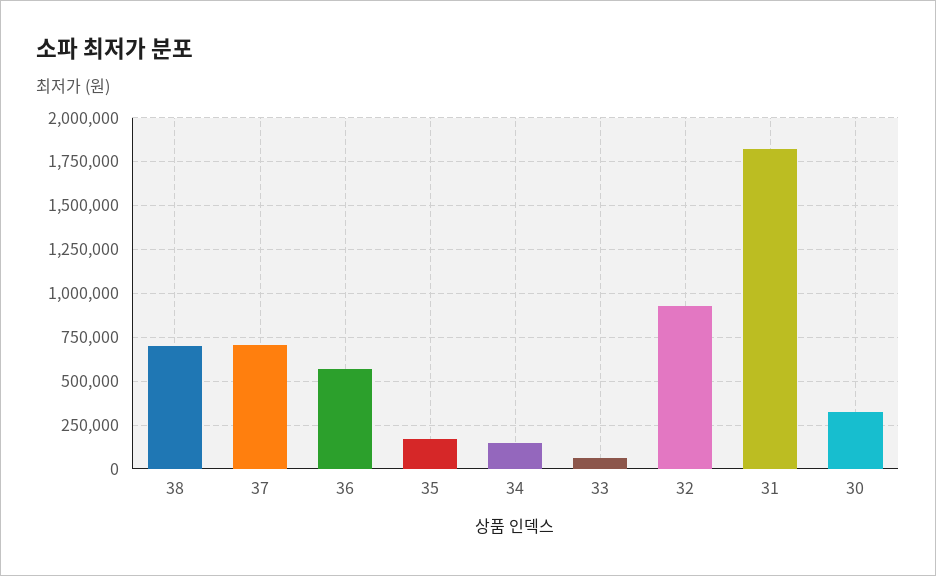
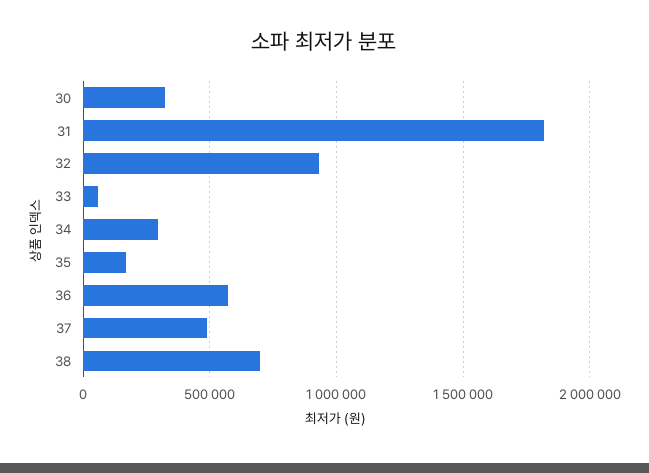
37: 700000 -> 500000
34: 150000 -> 300000

